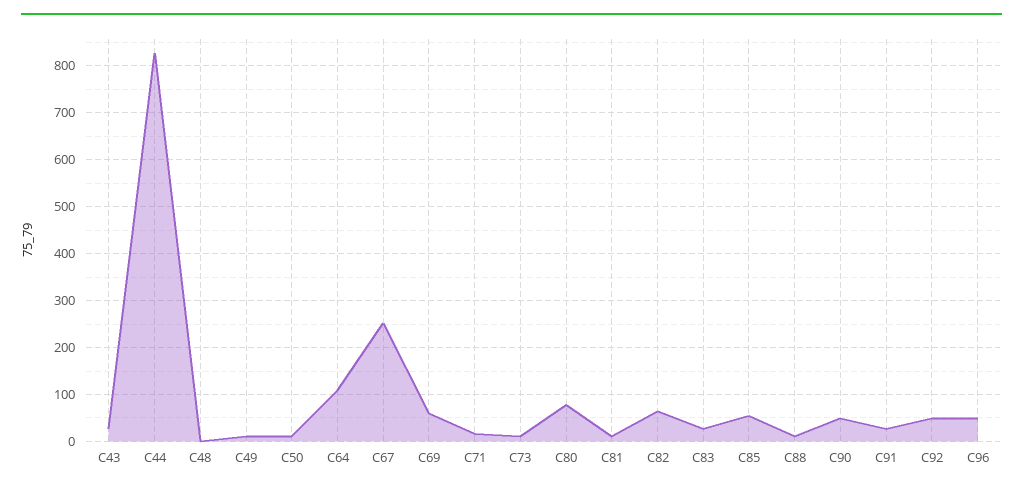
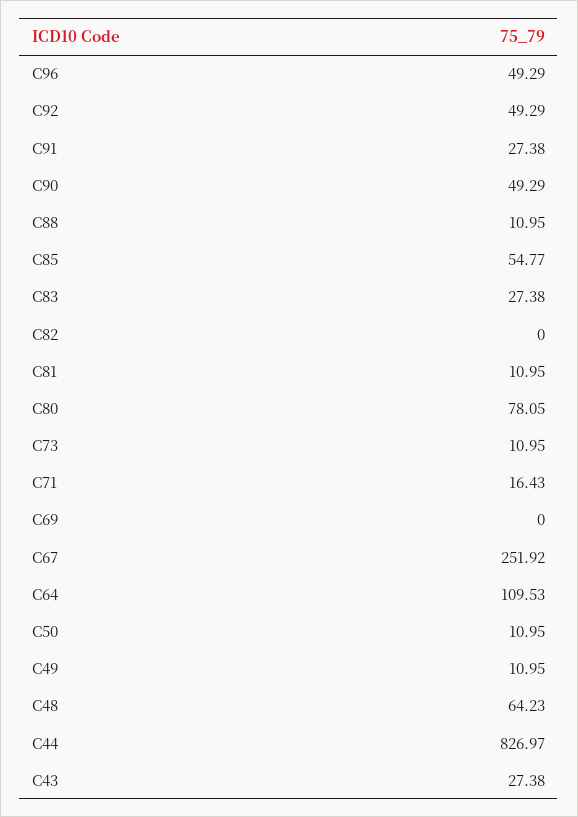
C48: 0 -> 64.23
C69: 60 -> 0
C82: 60 -> 0

